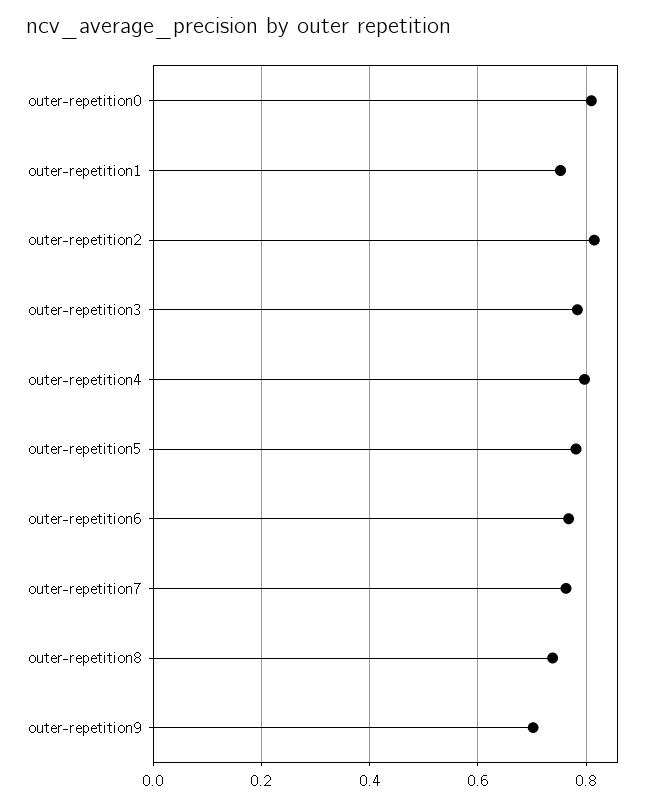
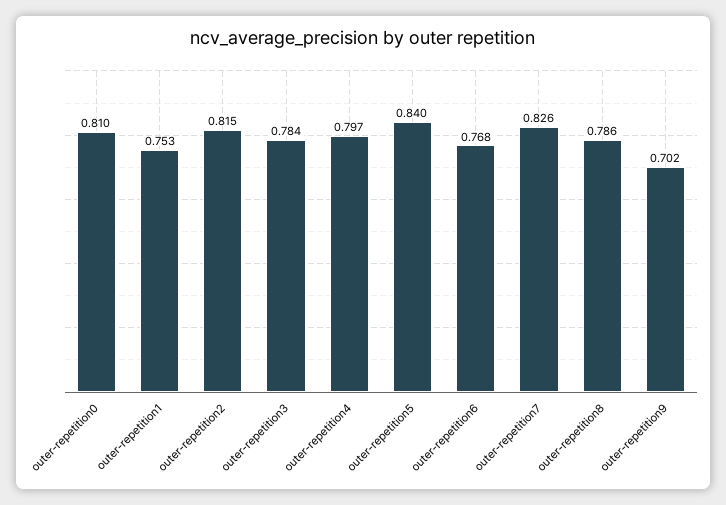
outer-repetition5: 0.78 -> 0.84
outer-repetition7: 0.76 -> 0.826
outer-repetition8: 0.74 -> 0.786

